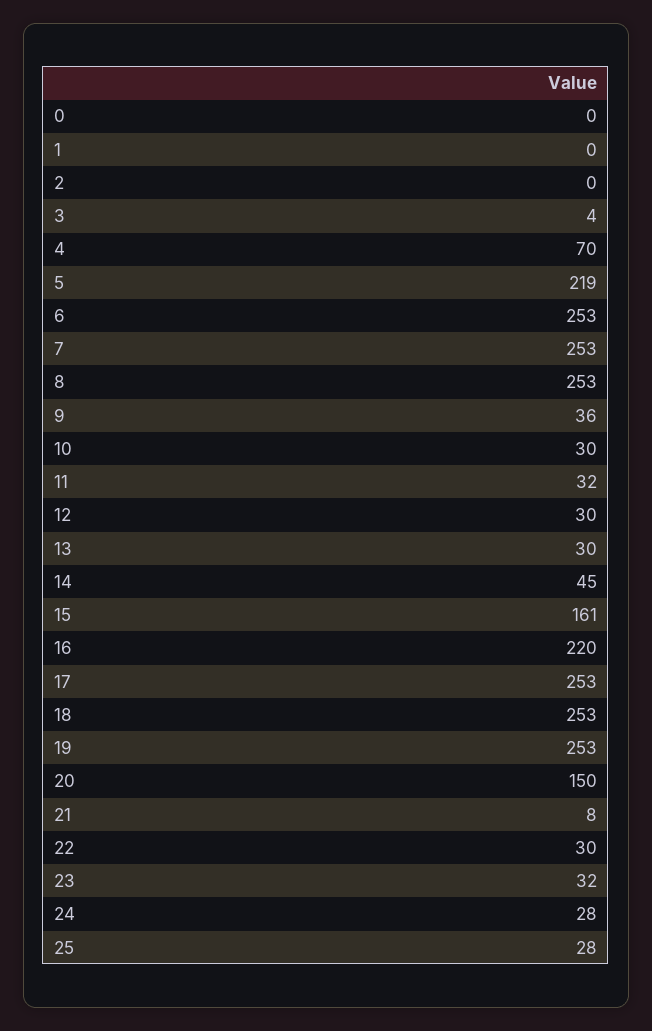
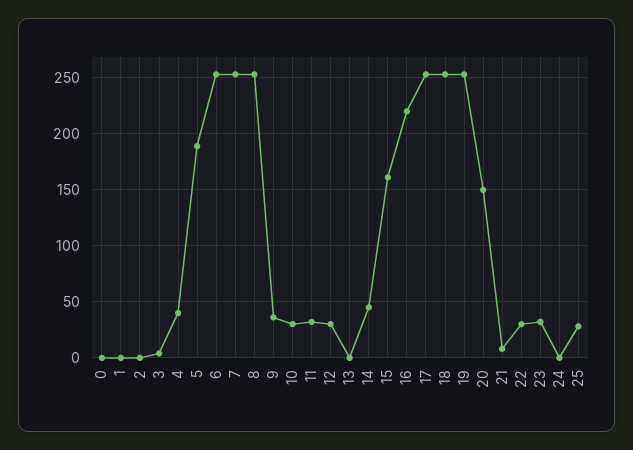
4: 70 -> 40
5: 219 -> 190
13: 30 -> 0
24: 28 -> 0

